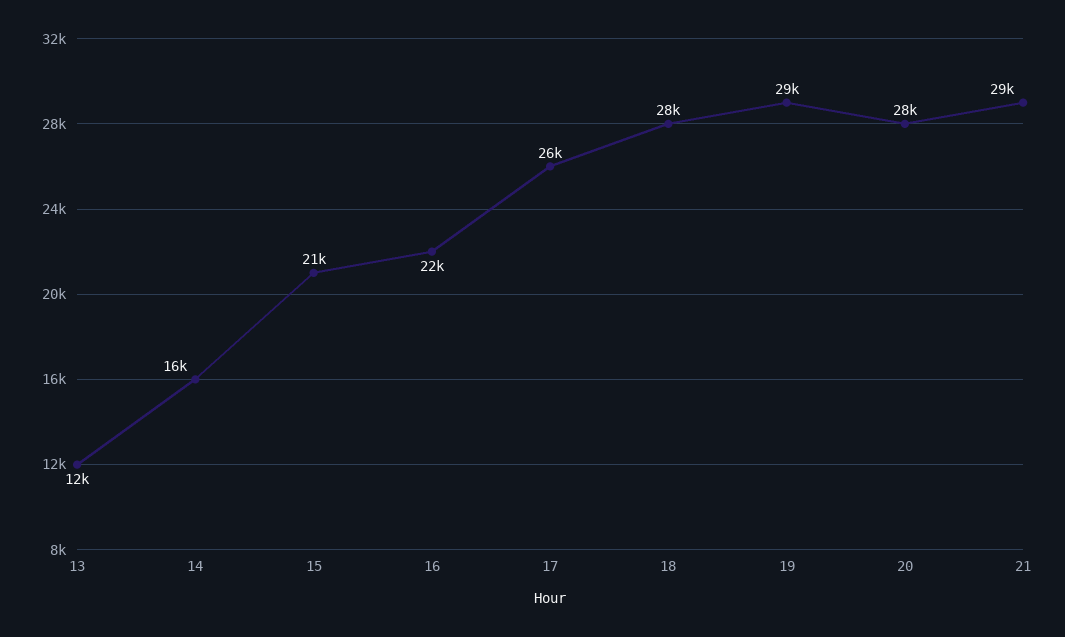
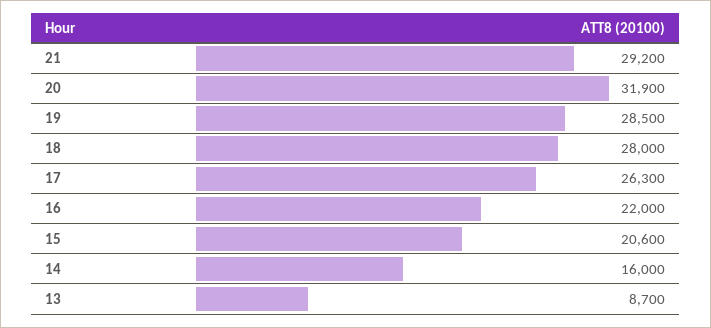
13: 12000 -> 8700
20: 28000 -> 31900

